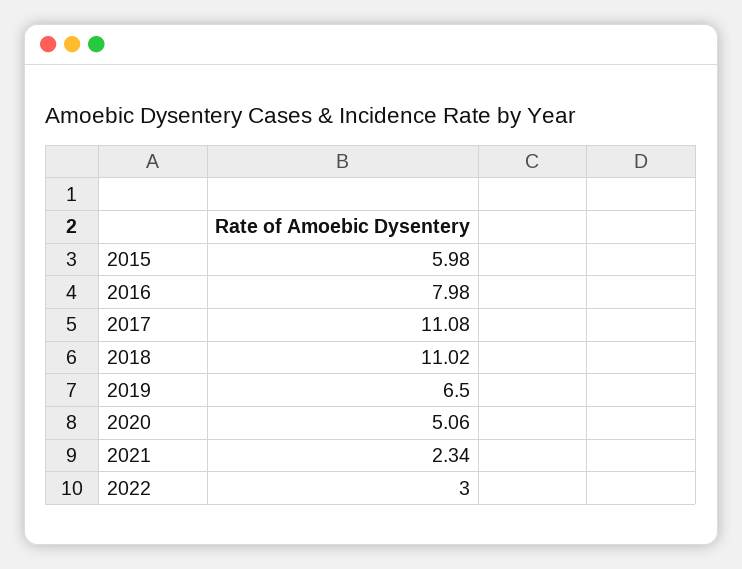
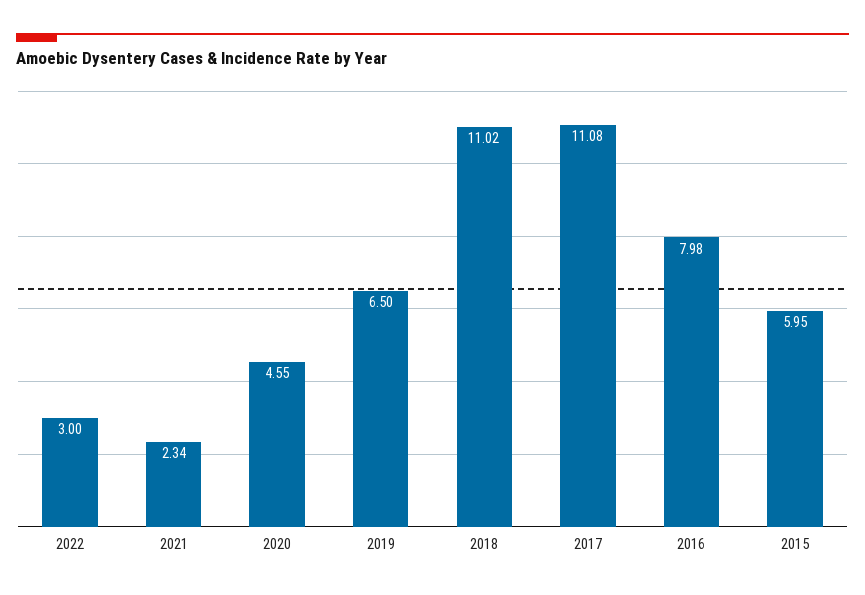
2015: 5.98 -> 5.95
2020: 5.06 -> 4.55

